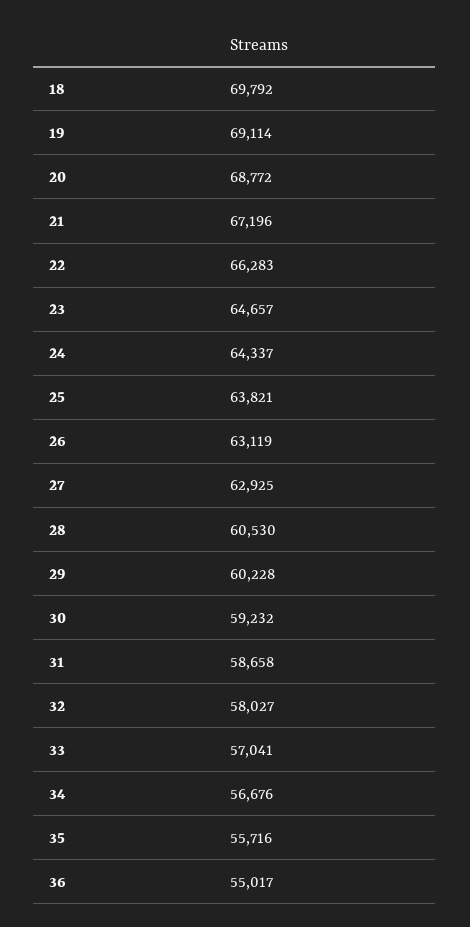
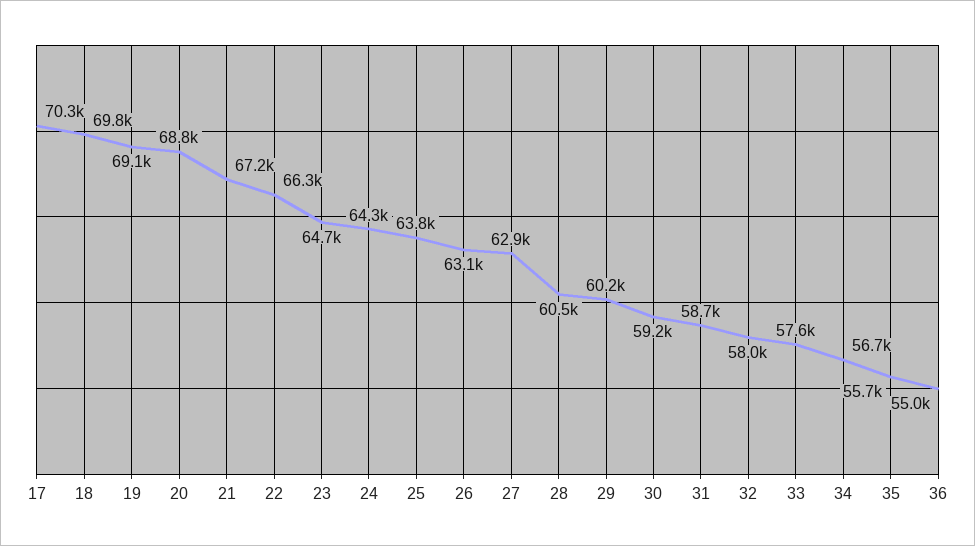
33: 57041 -> 57600
17: none -> 70300

